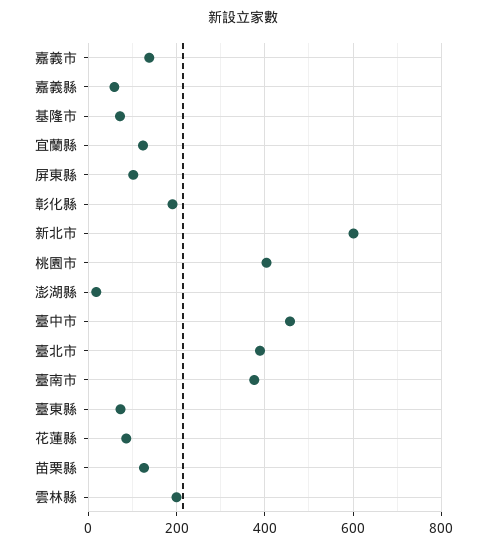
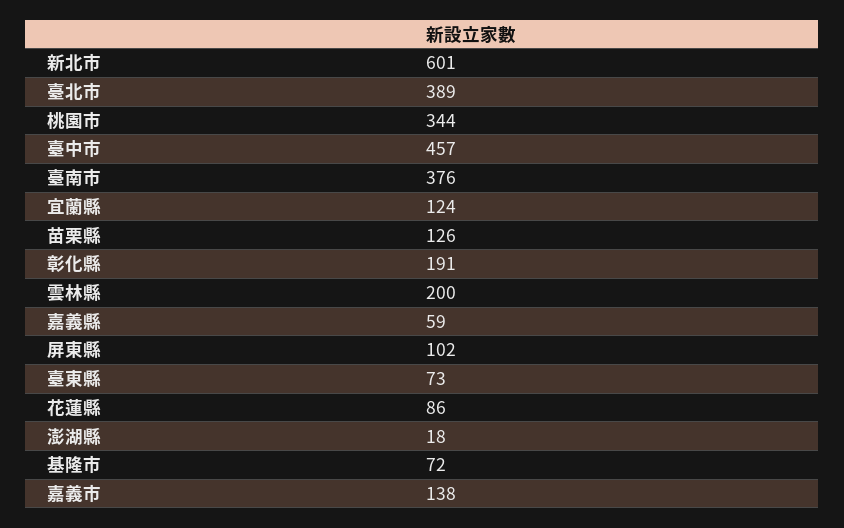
桃園市: 400 -> 344

